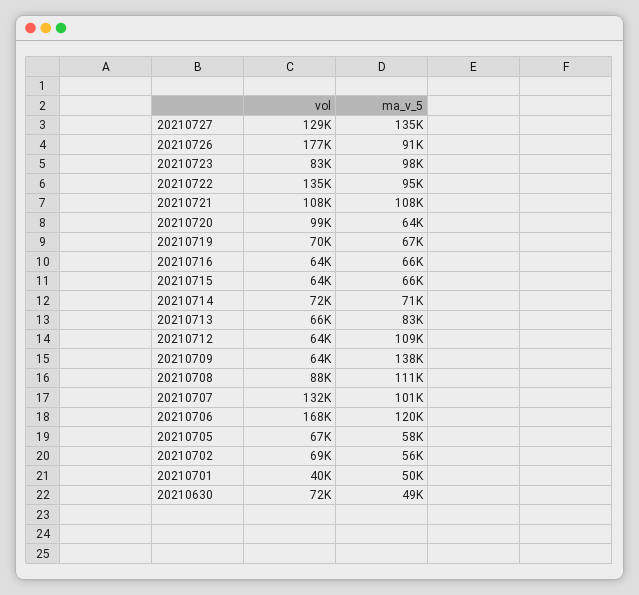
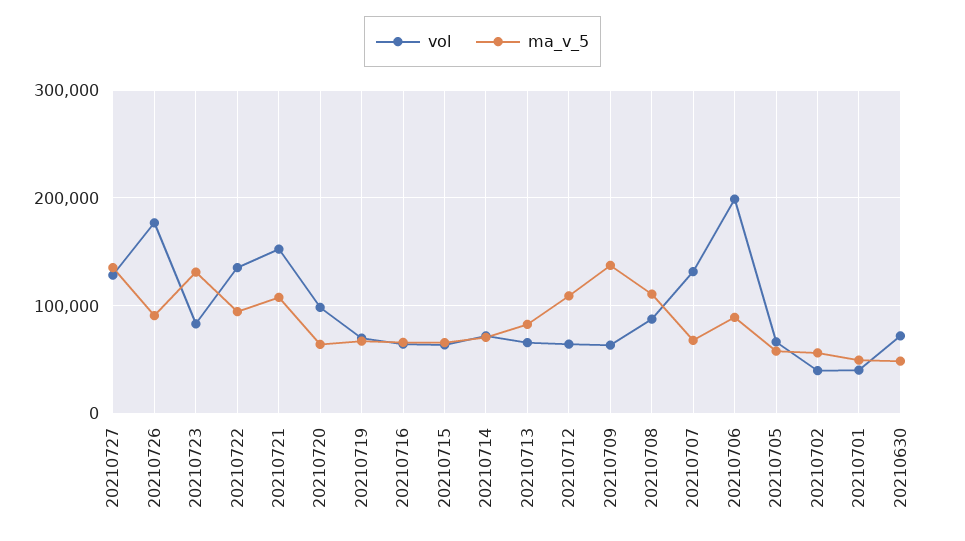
ma_v_5, 20210723: 98000 -> 130000
vol, 20210721: 108000 -> 150000
ma_v_5, 20210707: 101000 -> 70000
vol, 20210706: 168000 -> 200000
ma_v_5, 20210706: 120000 -> 90000
vol, 20210702: 69000 -> 40000

